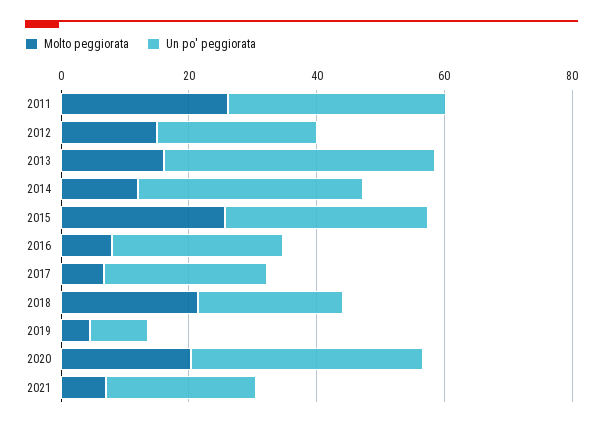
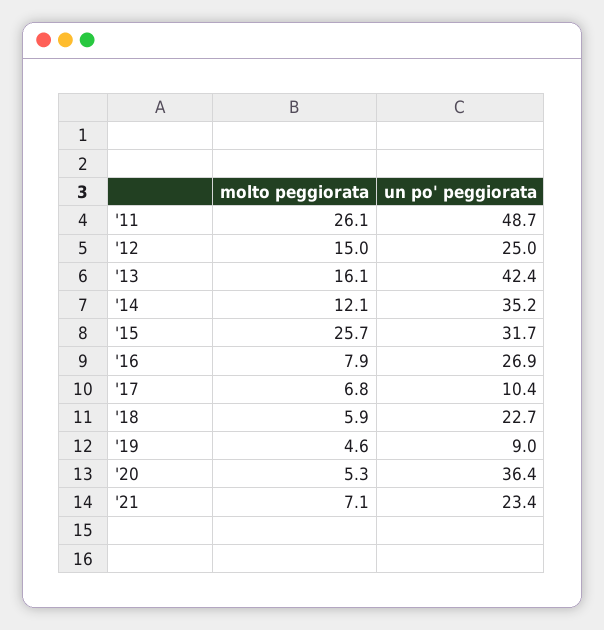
Un po' peggiorata, 2011: 35 -> 48.7
Un po' peggiorata, 2017: 25 -> 10.4
Molto peggiorata, 2018: 20 -> 5.9
Molto peggiorata, 2020: 20 -> 5.3

